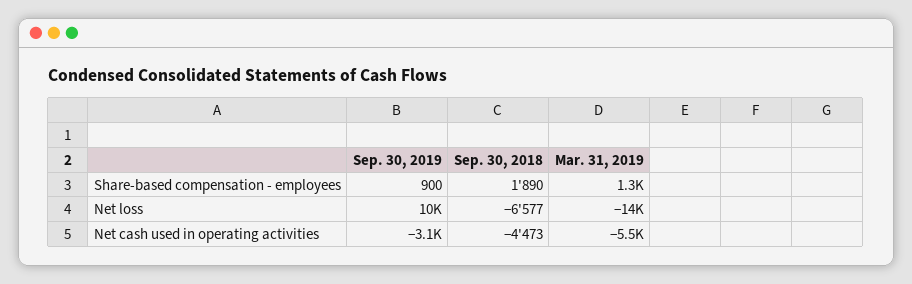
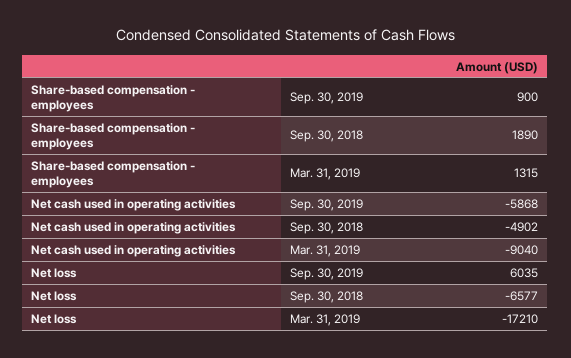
Sep. 30, 2019, Net loss: 10000 -> 6035
Mar. 31, 2019, Net loss: -14000 -> -17210
Sep. 30, 2019, Net cash used in operating activities: -3100 -> -5868
Sep. 30, 2018, Net cash used in operating activities: -4473 -> -4902
Mar. 31, 2019, Net cash used in operating activities: -5500 -> -9040

